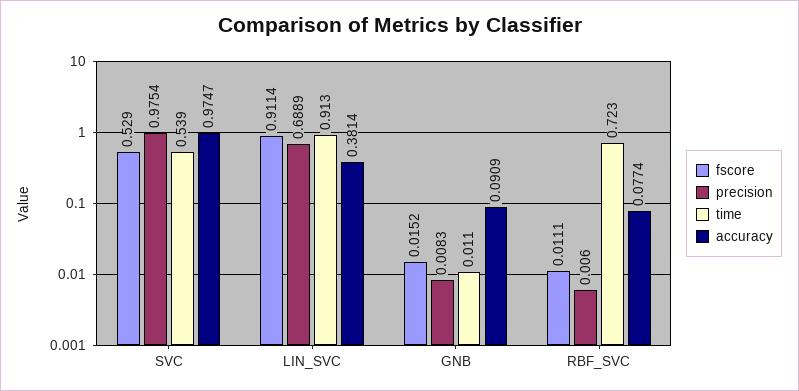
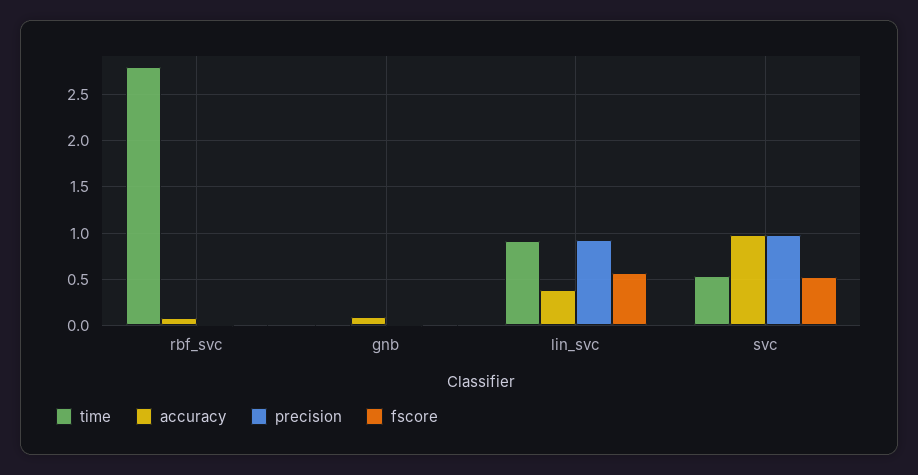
fscore, LIN_SVC: 0.9114 -> 0.6
precision, LIN_SVC: 0.6889 -> 0.9
time, RBF_SVC: 0.723 -> 2.8

